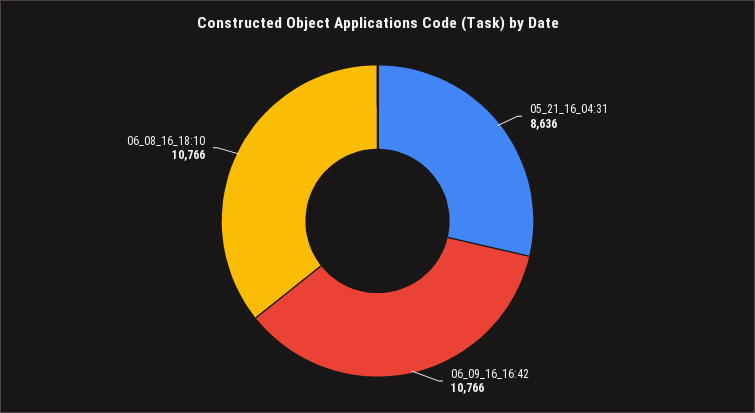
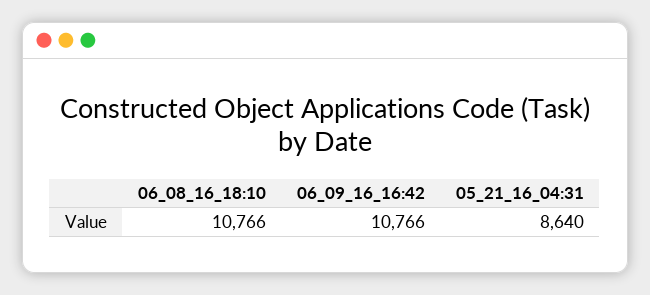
05_21_16_04:31: 8636 -> 8640

